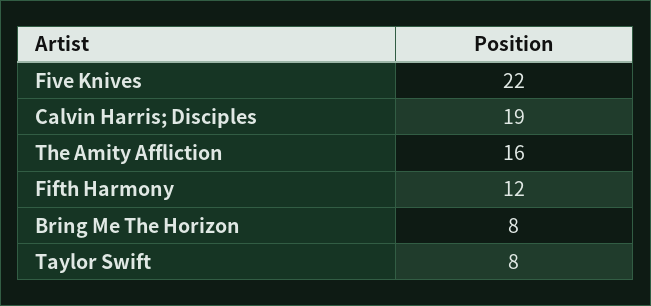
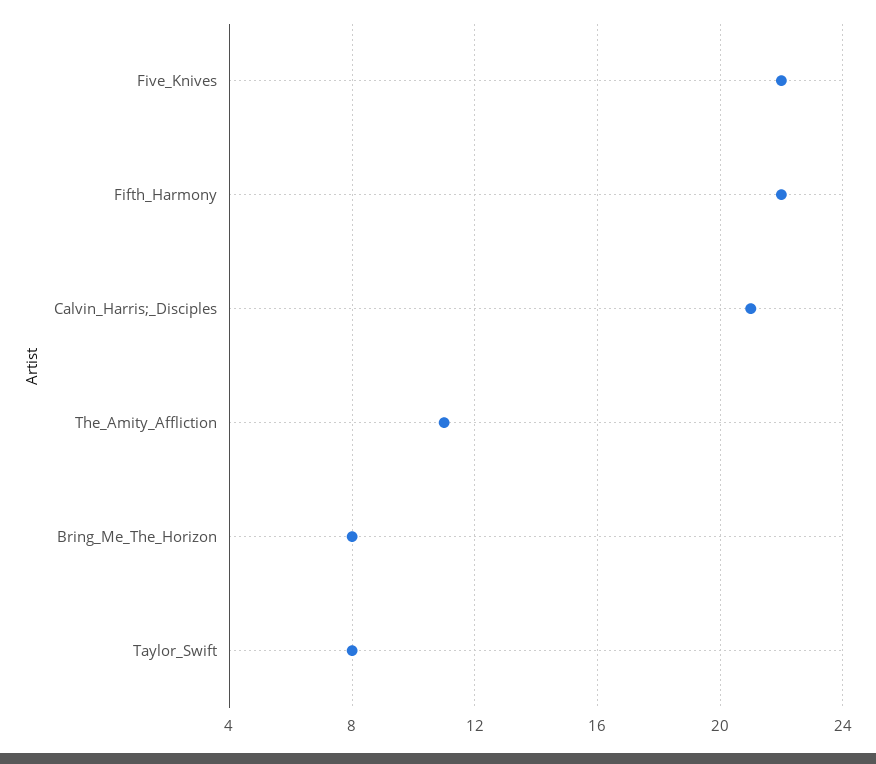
Calvin Harris; Disciples: 19 -> 21
The Amity Affliction: 16 -> 11
Fifth Harmony: 12 -> 22

